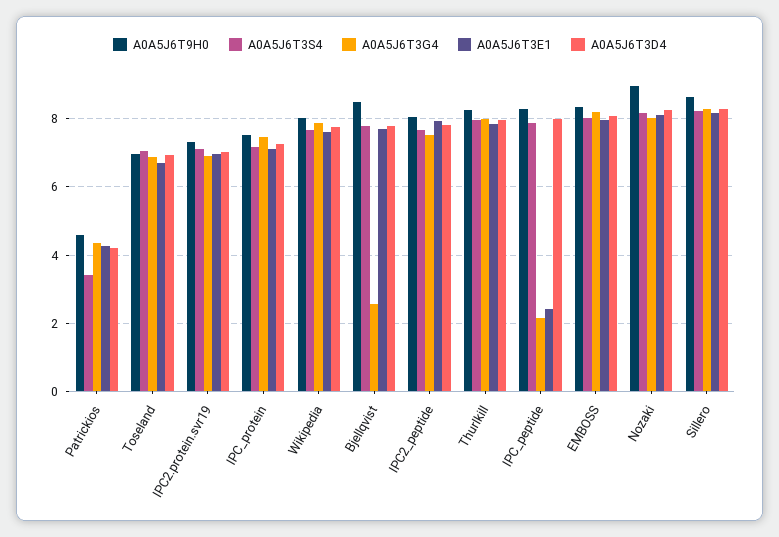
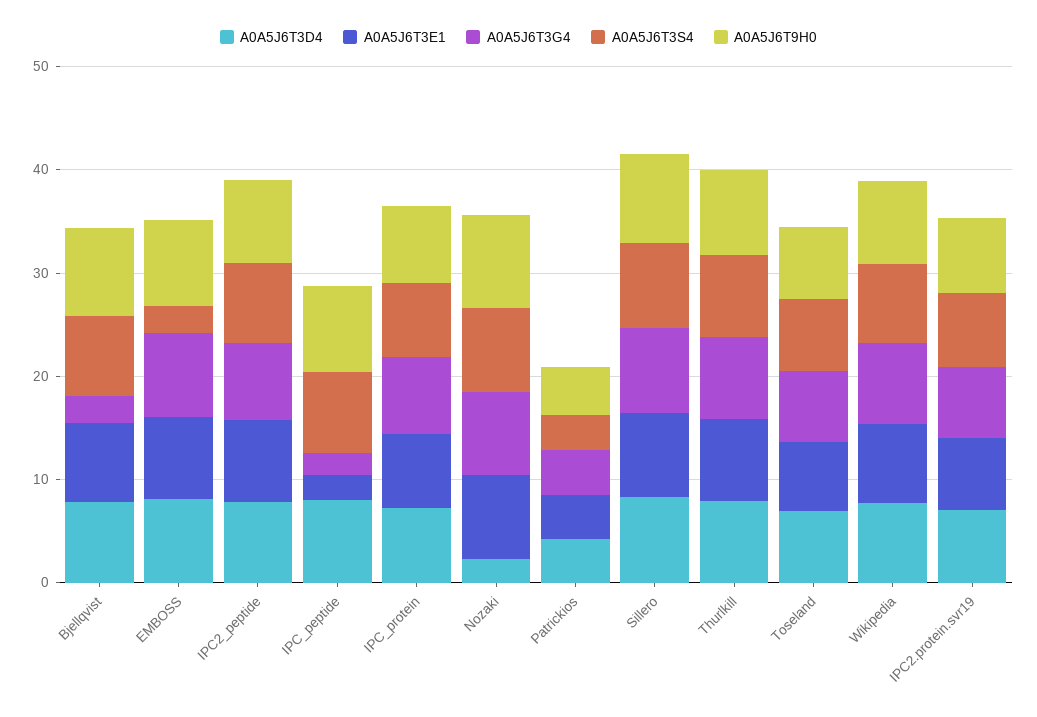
A0A5J6T3S4, EMBOSS: 8 -> 2
A0A5J6T3D4, Nozaki: 8.2 -> 2

